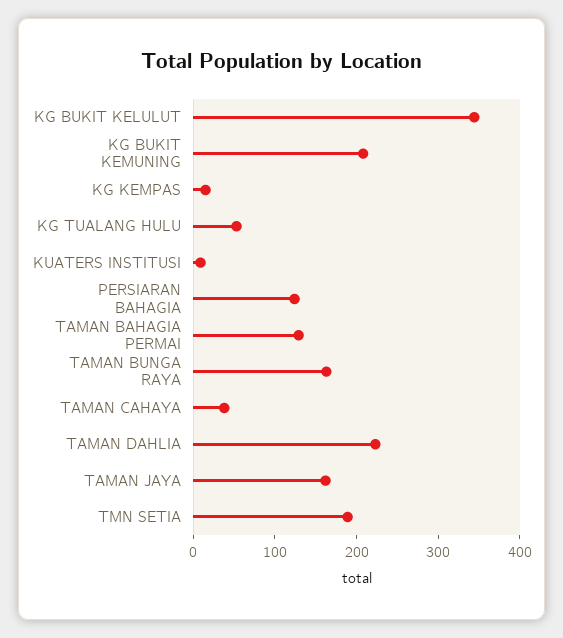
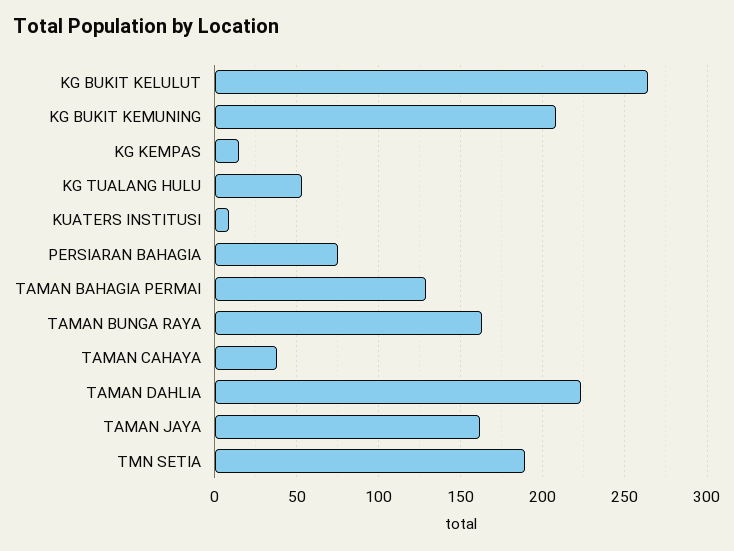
KG BUKIT KELULUT: 340 -> 265
PERSIARAN BAHAGIA: 120 -> 75

